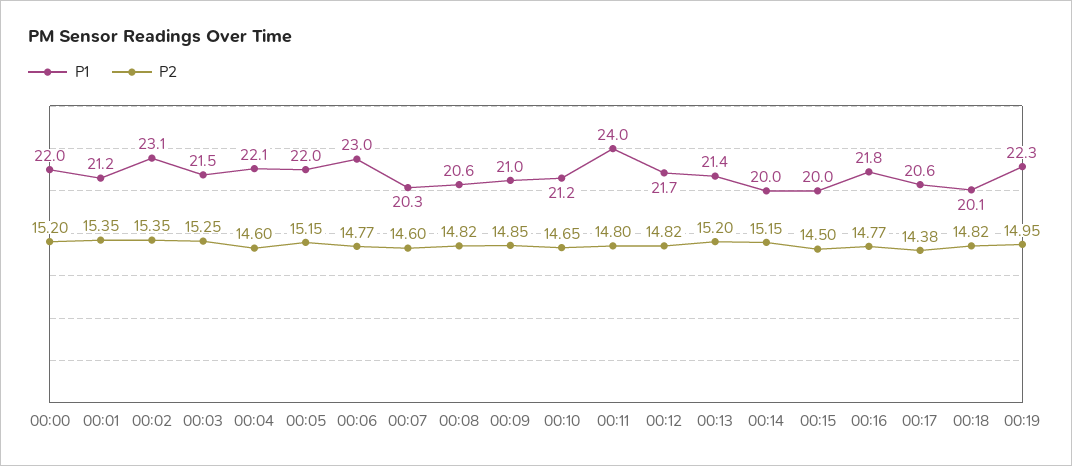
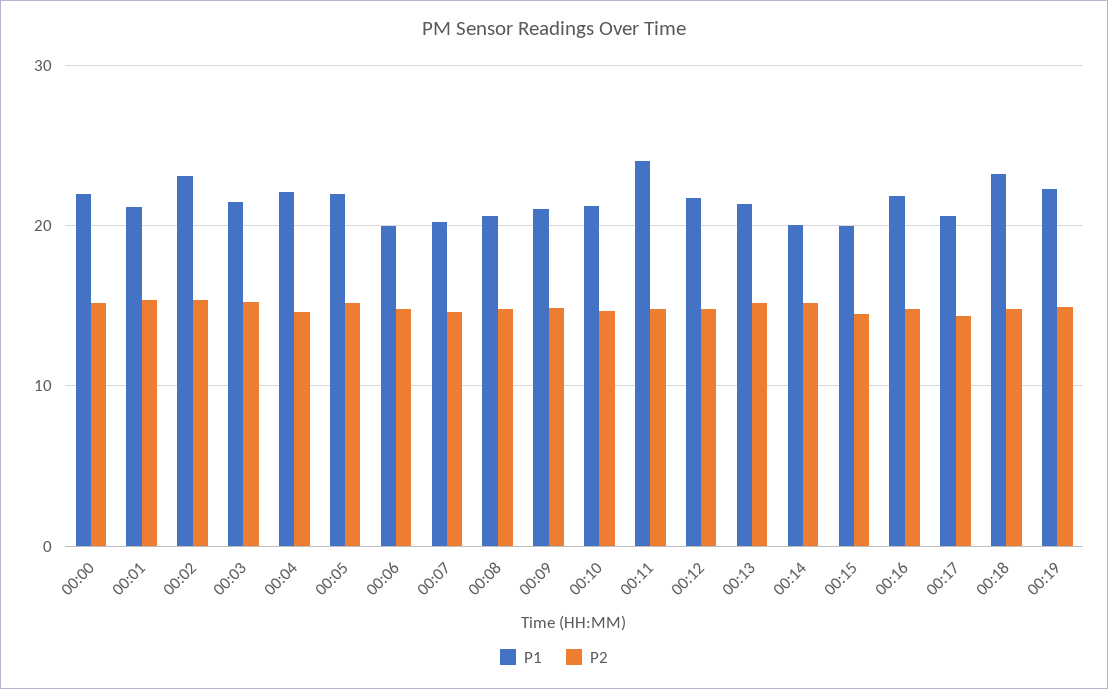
P1, 00:06: 23 -> 20
P1, 00:18: 20.1 -> 23

